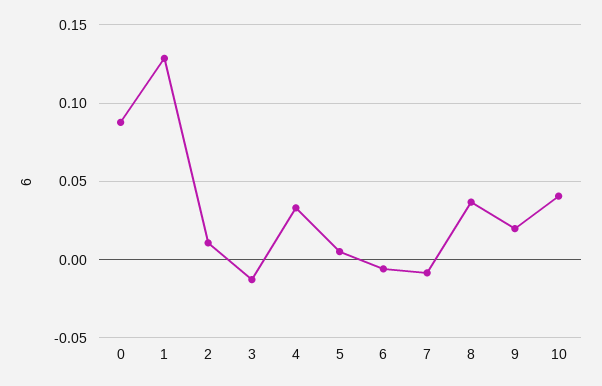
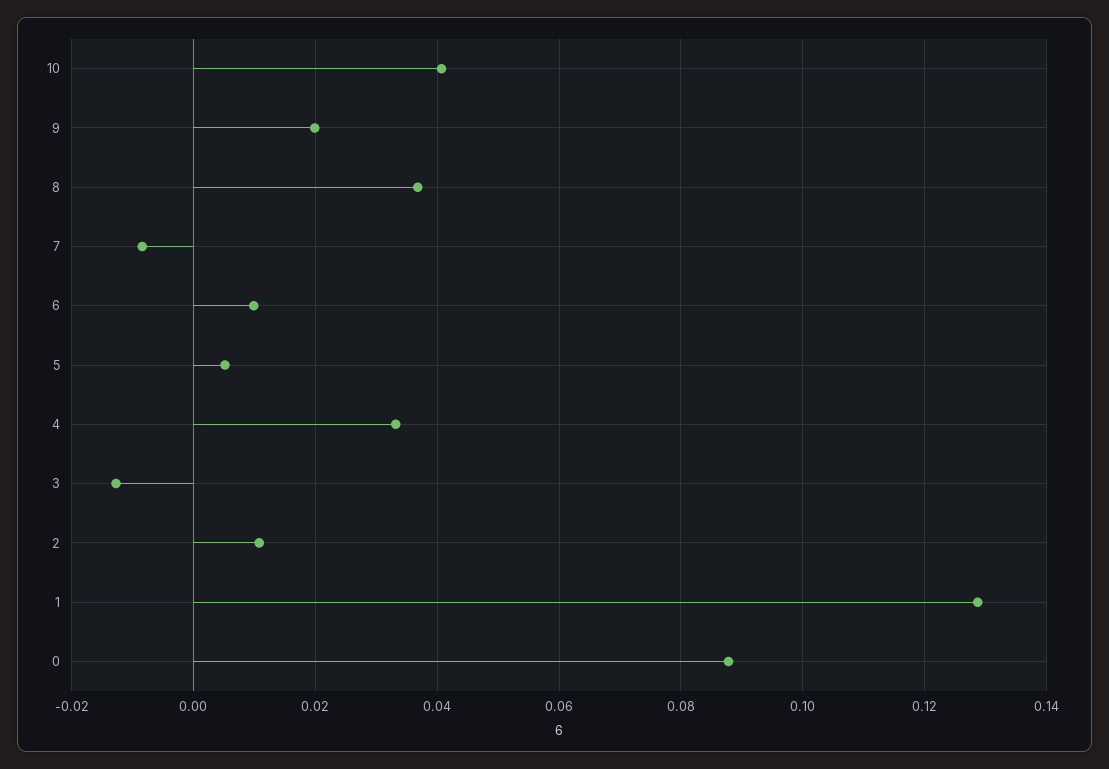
6: -0.005 -> 0.01

